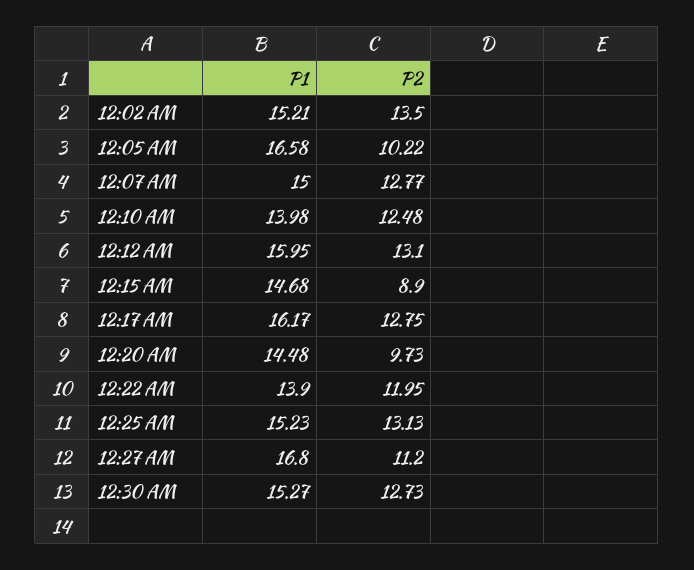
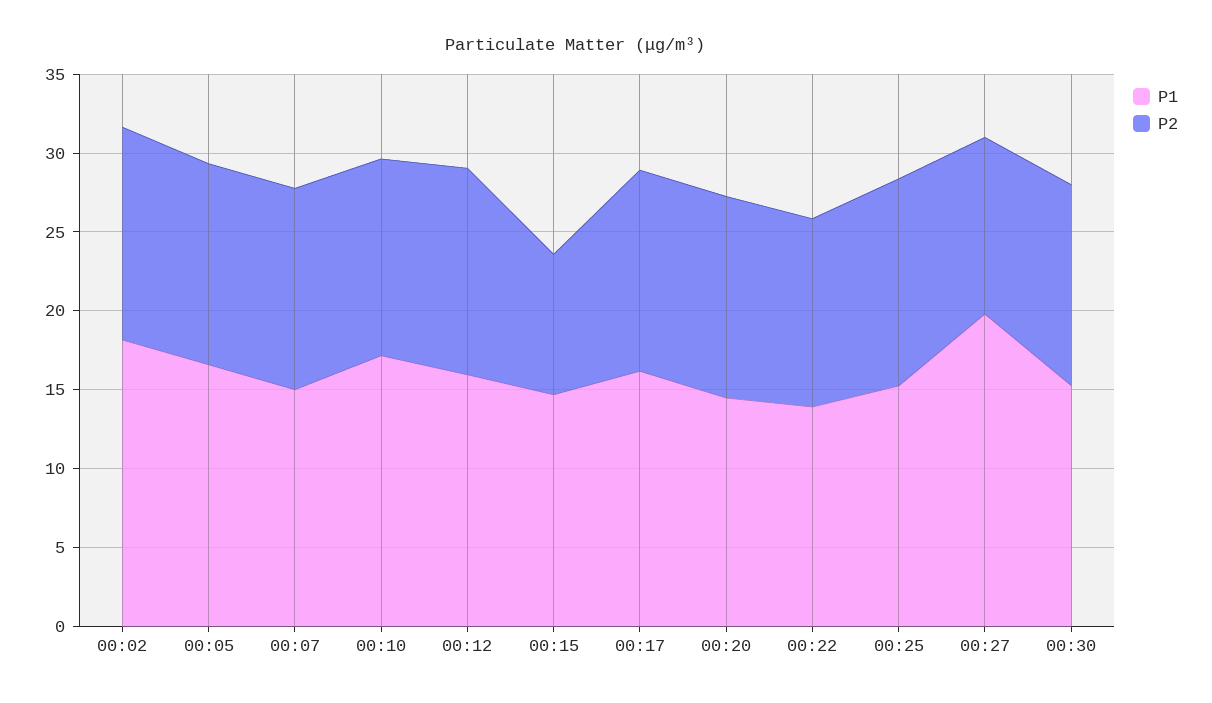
P1, 12:02 AM: 15.21 -> 18
P2, 12:05 AM: 10.22 -> 13
P1, 12:10 AM: 13.98 -> 17
P2, 12:20 AM: 9.73 -> 13
P1, 12:27 AM: 16.8 -> 20

